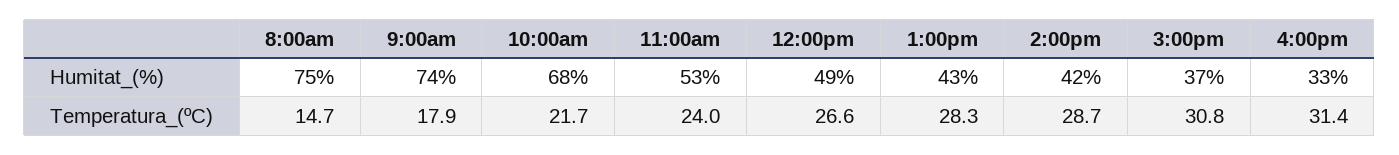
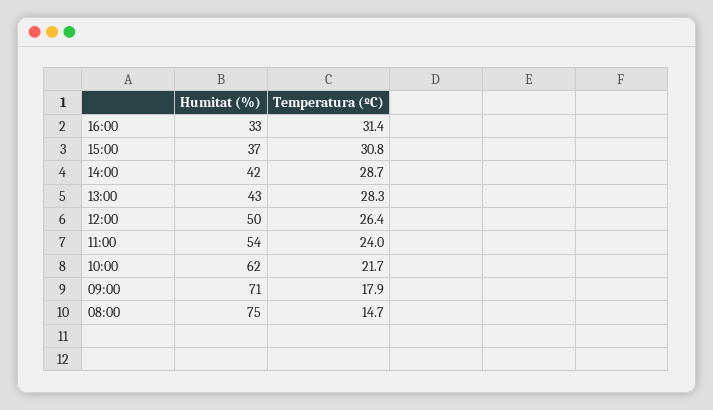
9:00am, Humitat_(%): 74 -> 71
10:00am, Humitat_(%): 68 -> 62
11:00am, Humitat_(%): 53 -> 54
12:00pm, Humitat_(%): 49 -> 50
12:00pm, Temperatura_(ºC): 26.6 -> 26.4

